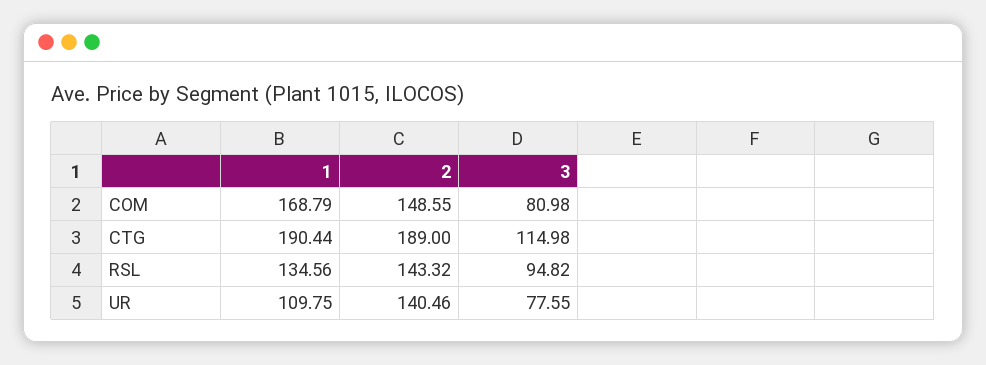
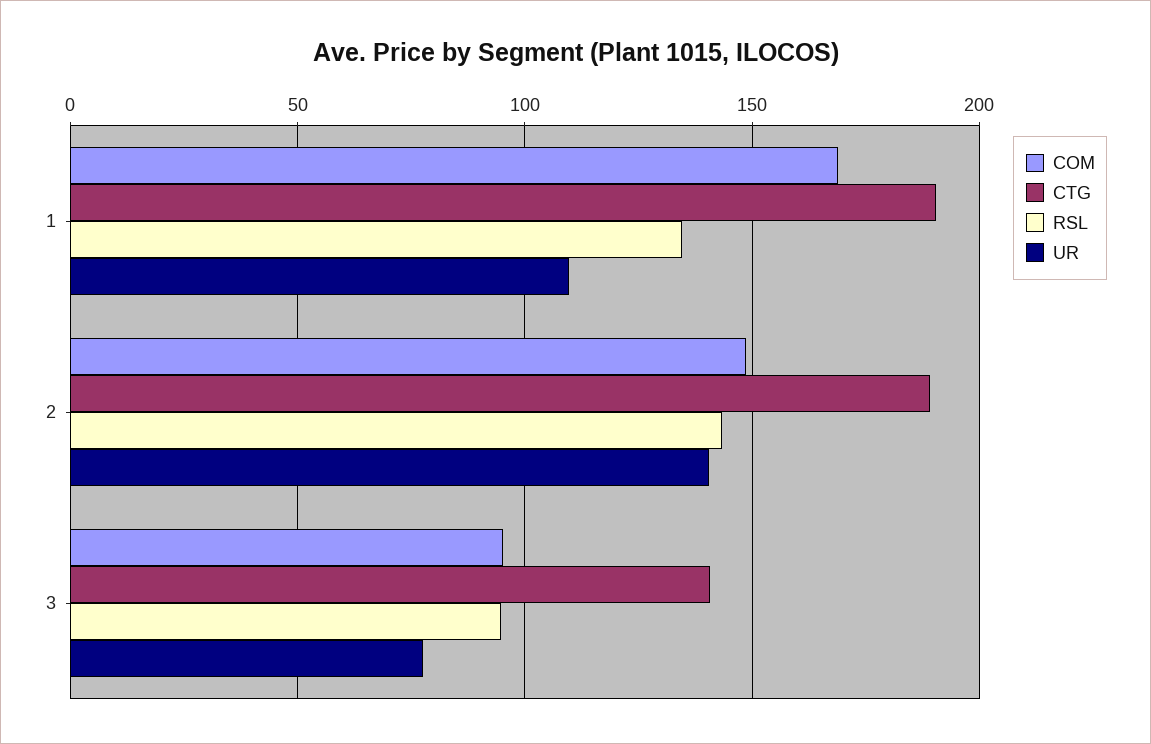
COM, 3: 80.98 -> 95
CTG, 3: 114.98 -> 140

